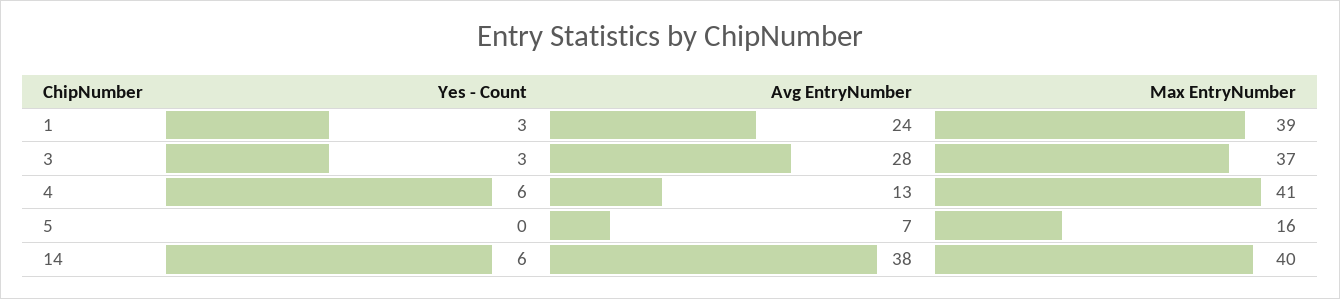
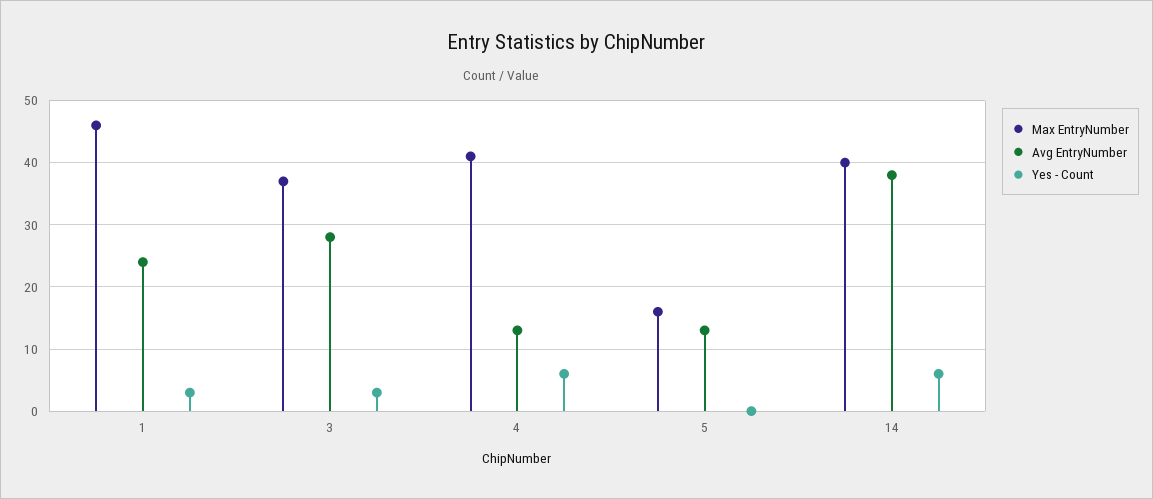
Max EntryNumber, 1: 39 -> 46
Avg EntryNumber, 5: 7 -> 13

